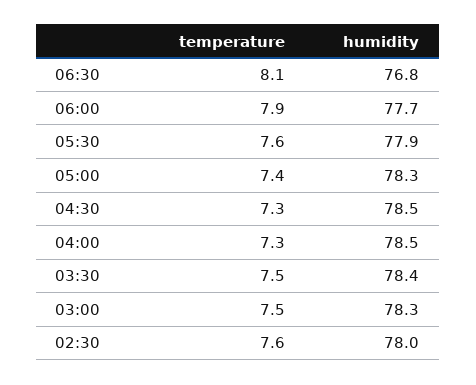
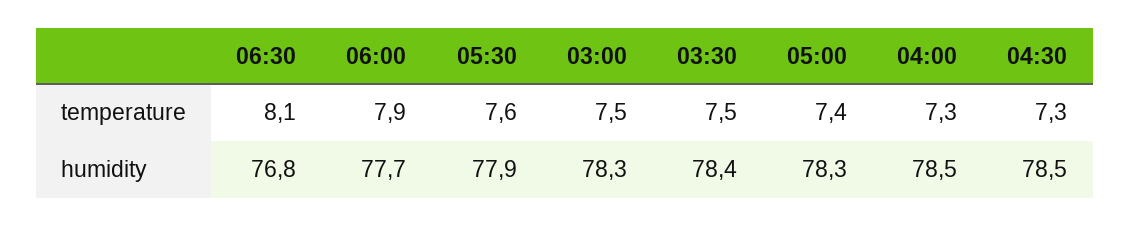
temperature, 02:30: 7.6 -> none
humidity, 02:30: 78 -> none

